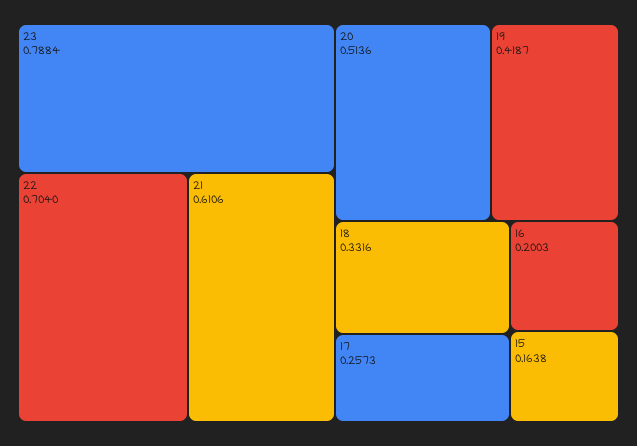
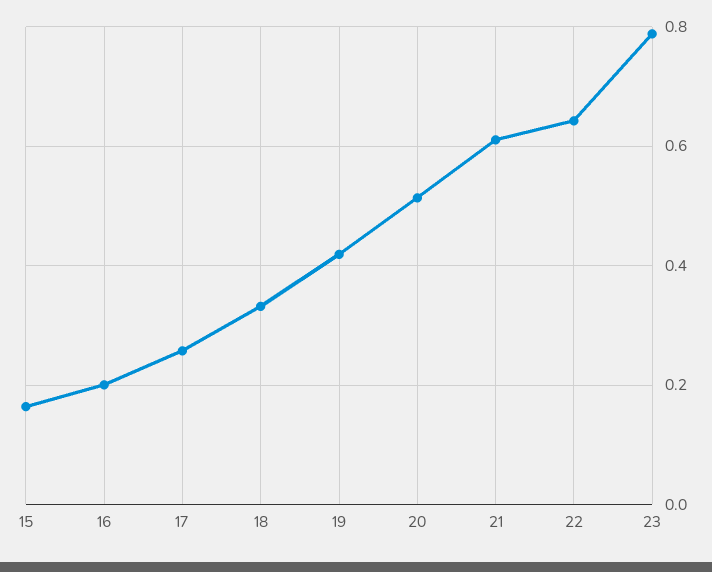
22: 0.704 -> 0.64

